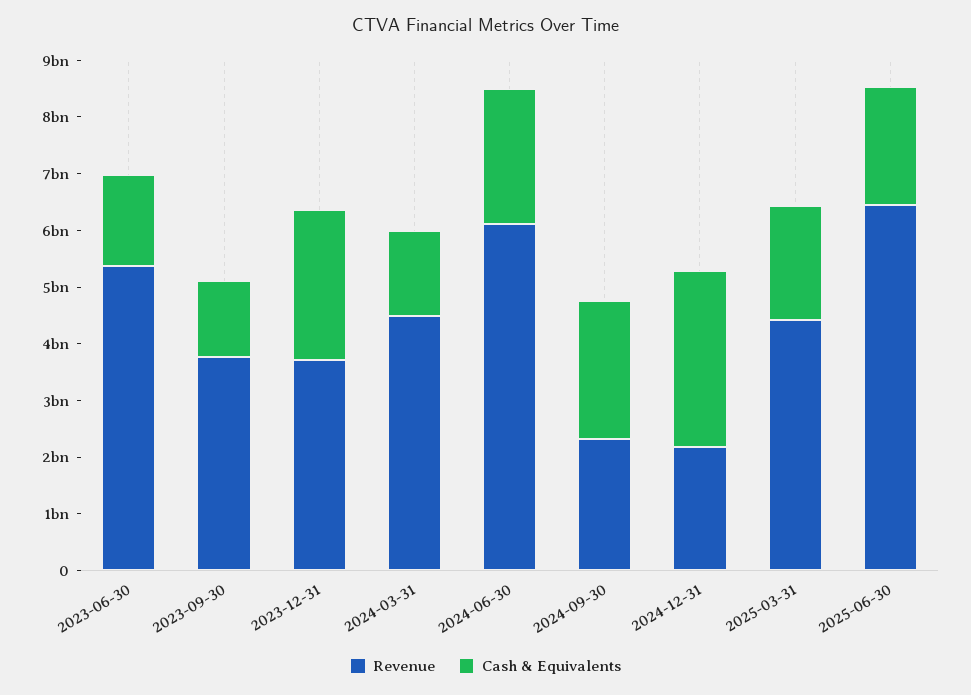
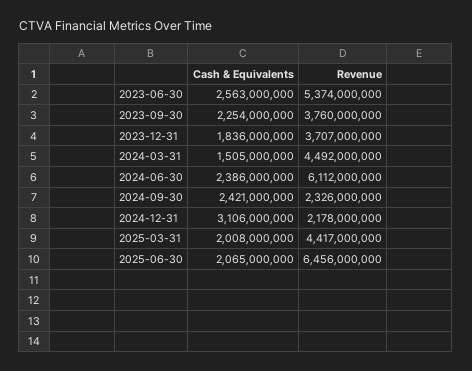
Cash & Equivalents, 2023-06-30: 1600000000 -> 2563000000
Cash & Equivalents, 2023-09-30: 1400000000 -> 2254000000
Cash & Equivalents, 2023-12-31: 2600000000 -> 1836000000

